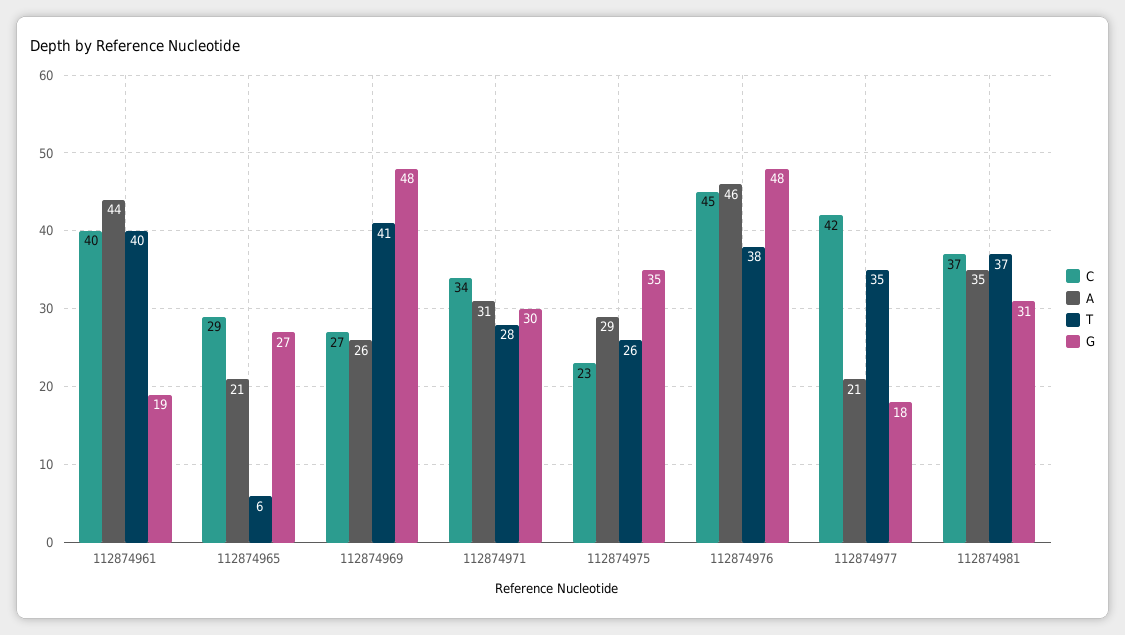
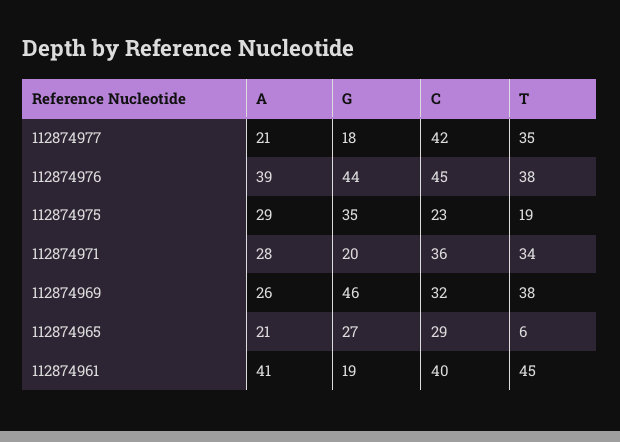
A, 112874961: 44 -> 41
T, 112874961: 40 -> 45
C, 112874969: 27 -> 32
T, 112874969: 41 -> 38
G, 112874969: 48 -> 46
C, 112874971: 34 -> 36
A, 112874971: 31 -> 28
T, 112874971: 28 -> 34
G, 112874971: 30 -> 20
T, 112874975: 26 -> 19
A, 112874976: 46 -> 39
G, 112874976: 48 -> 44
C, 112874981: 37 -> none
A, 112874981: 35 -> none
T, 112874981: 37 -> none
G, 112874981: 31 -> none

